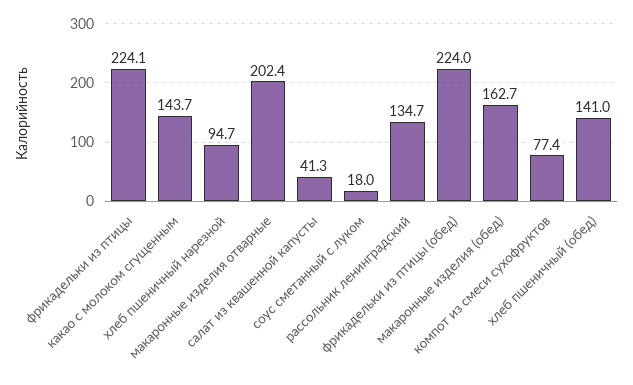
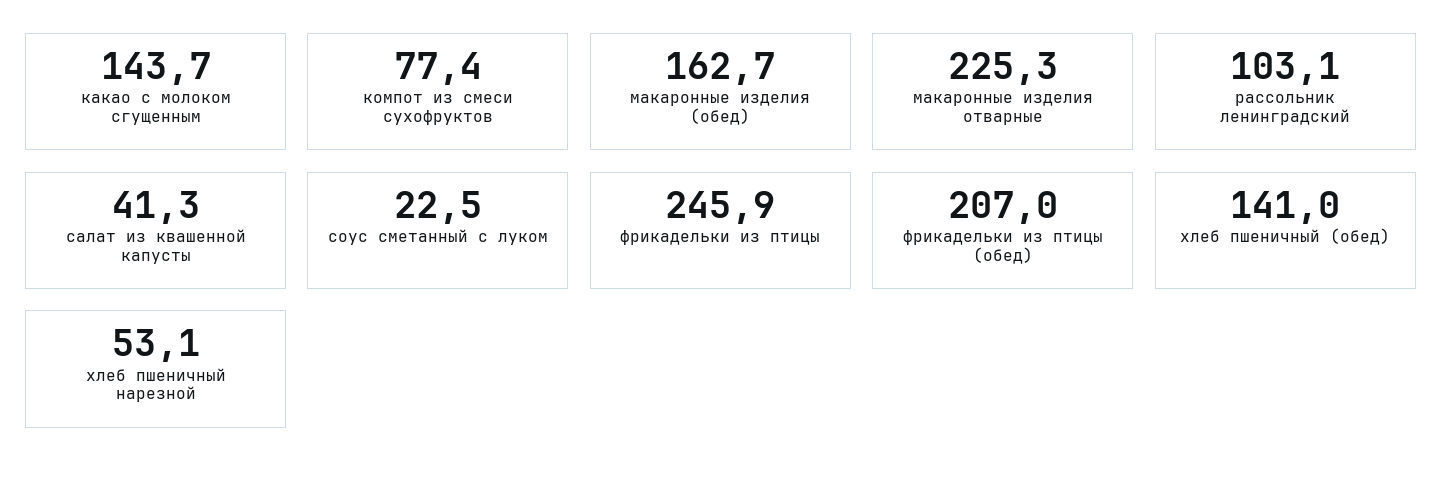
фрикадельки из птицы: 224.1 -> 245.9
хлеб пшеничный нарезной: 94.7 -> 53.1
макаронные изделия отварные: 202.4 -> 225.3
соус сметанный с луком: 18 -> 22.5
рассольник ленинградский: 134.7 -> 103.1
фрикадельки из птицы (обед): 224 -> 207

